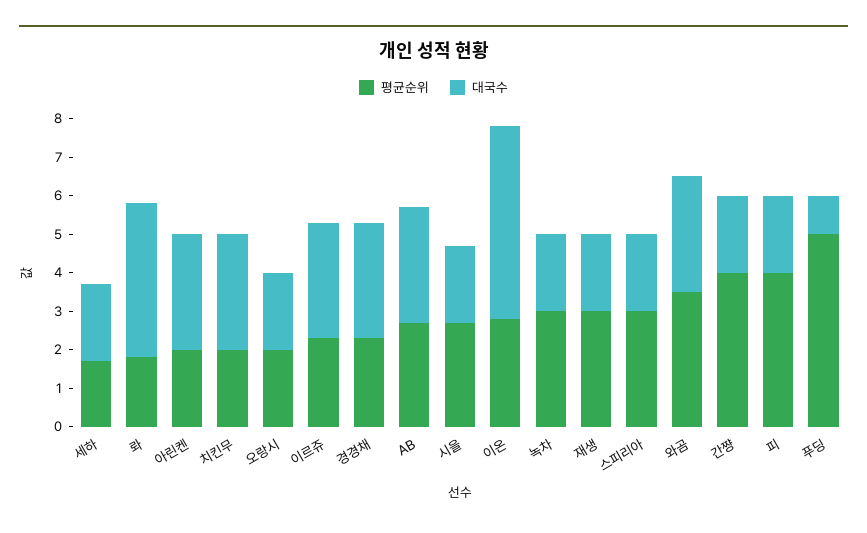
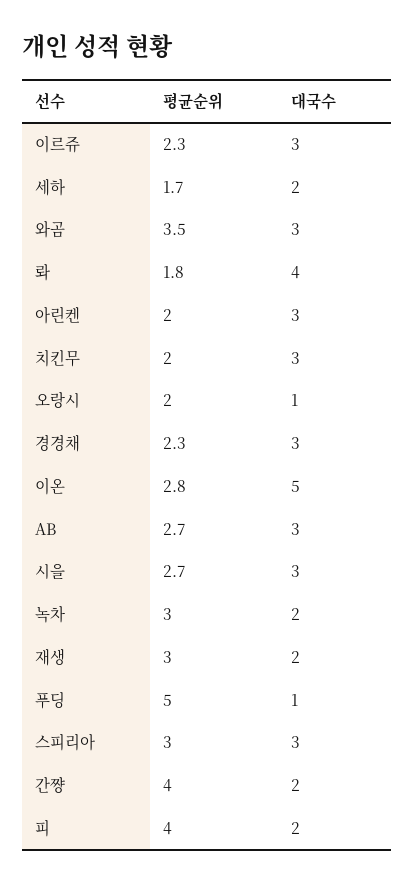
대국수, 오랑시: 2 -> 1
대국수, 시을: 2 -> 3
대국수, 스피리아: 2 -> 3

